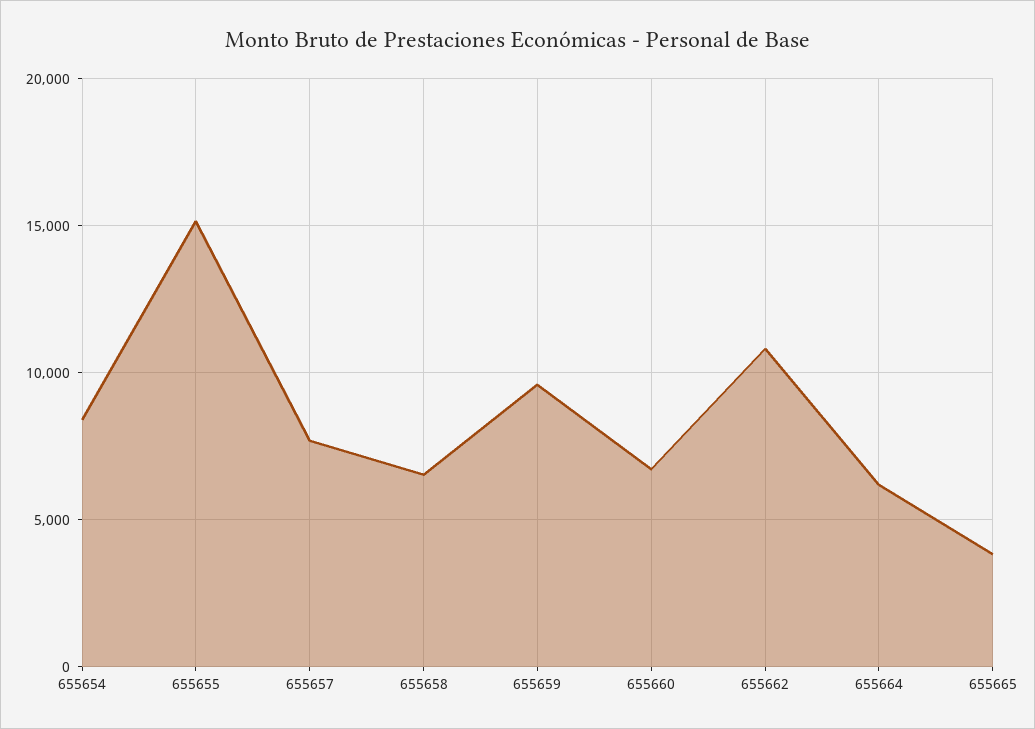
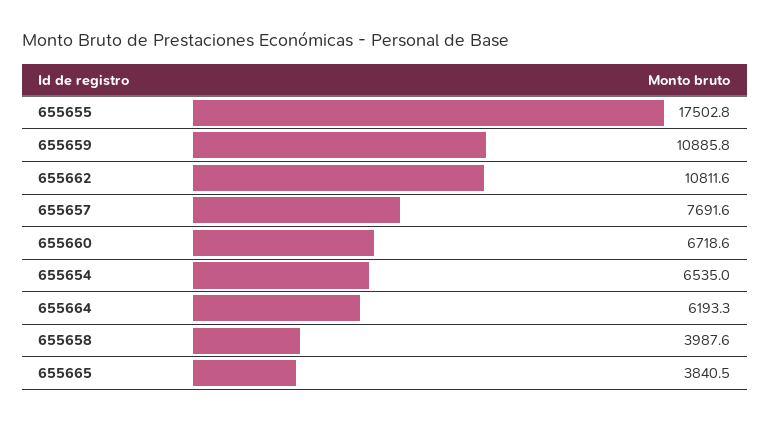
655654: 8500 -> 6535
655655: 15000 -> 17502.8
655658: 6500 -> 3987.6
655659: 9500 -> 10885.8

